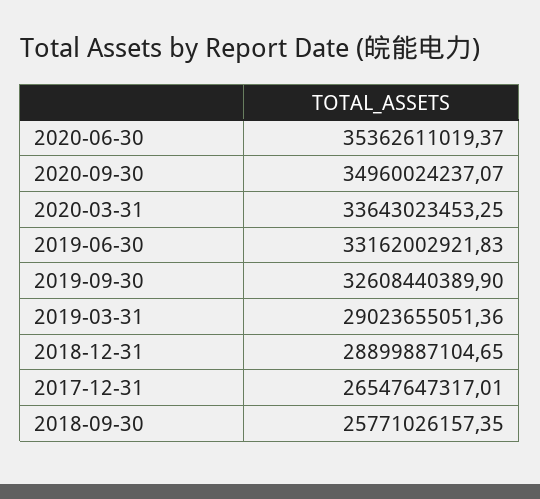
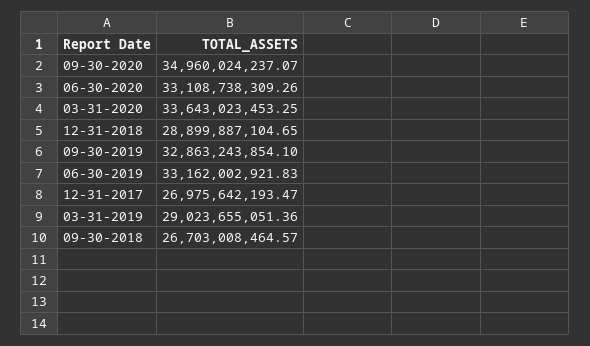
2020-06-30: 35362611019.37 -> 33108738309.26
2019-09-30: 32608440389.9 -> 32863243854.1
2017-12-31: 26547647317.01 -> 26975642193.47
2018-09-30: 25771026157.35 -> 26703008464.57

